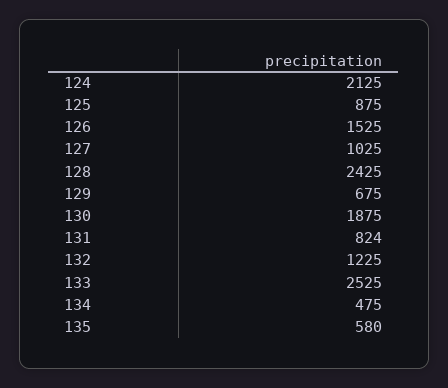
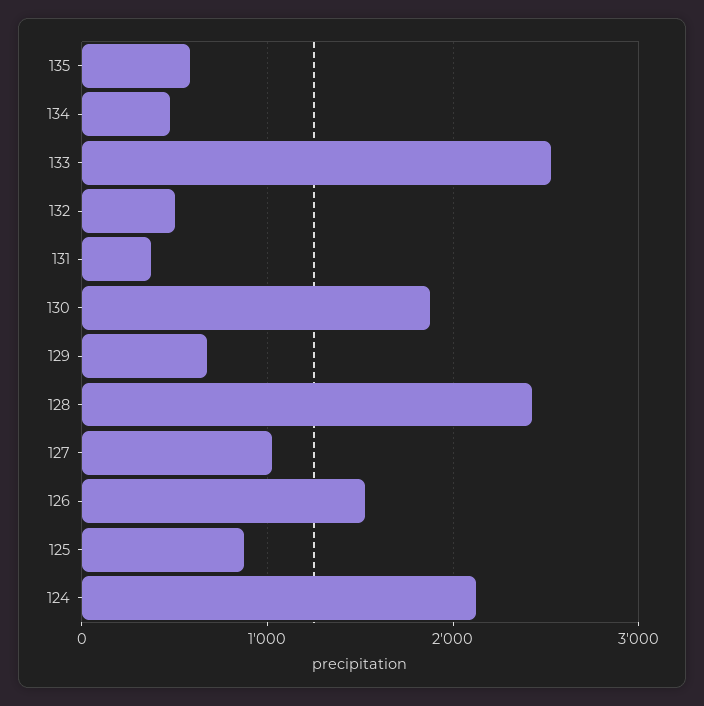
131: 824 -> 400
132: 1225 -> 500

